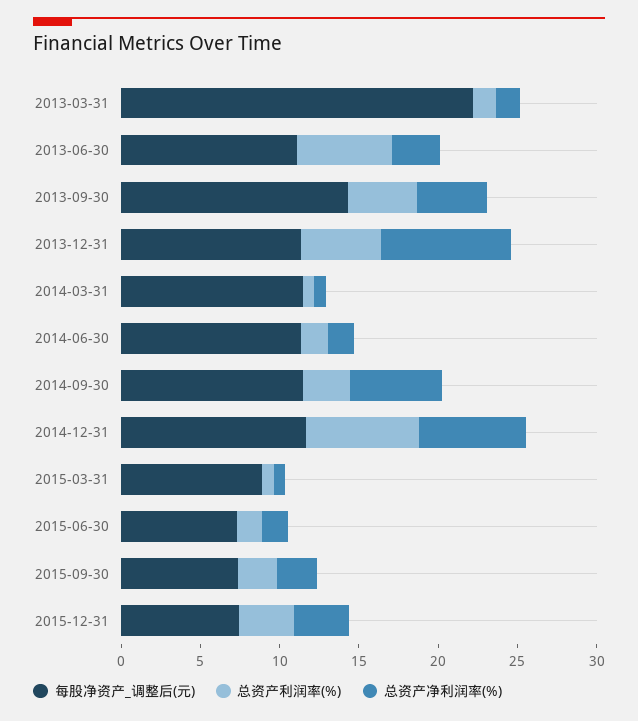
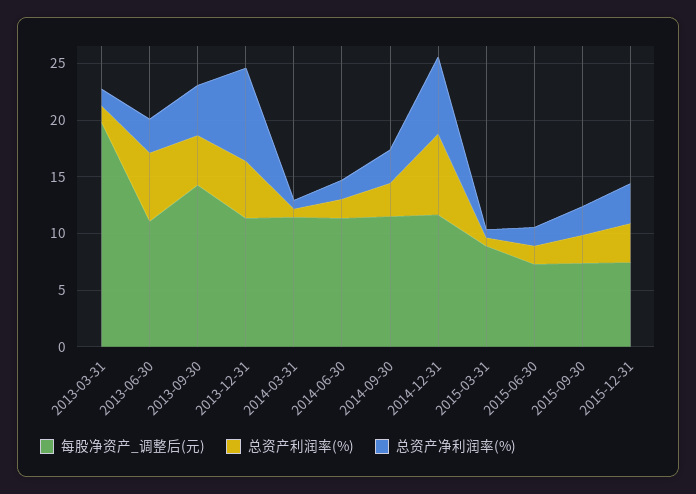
每股净资产_调整后(元), 2013-03-31: 22 -> 20
总资产净利润率(%), 2014-09-30: 6 -> 3

